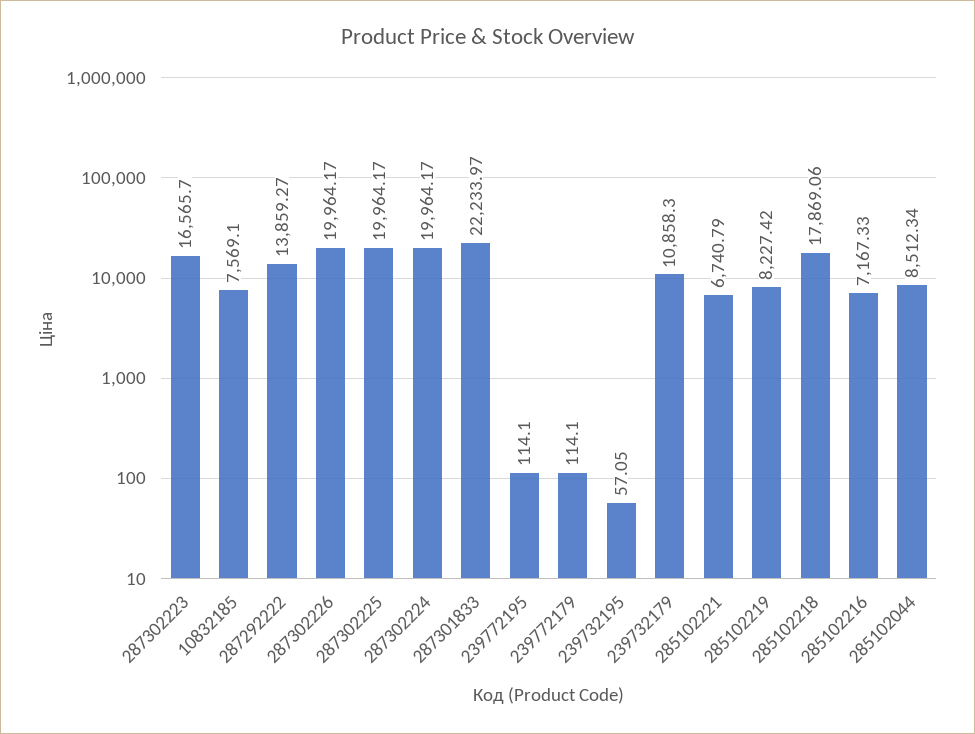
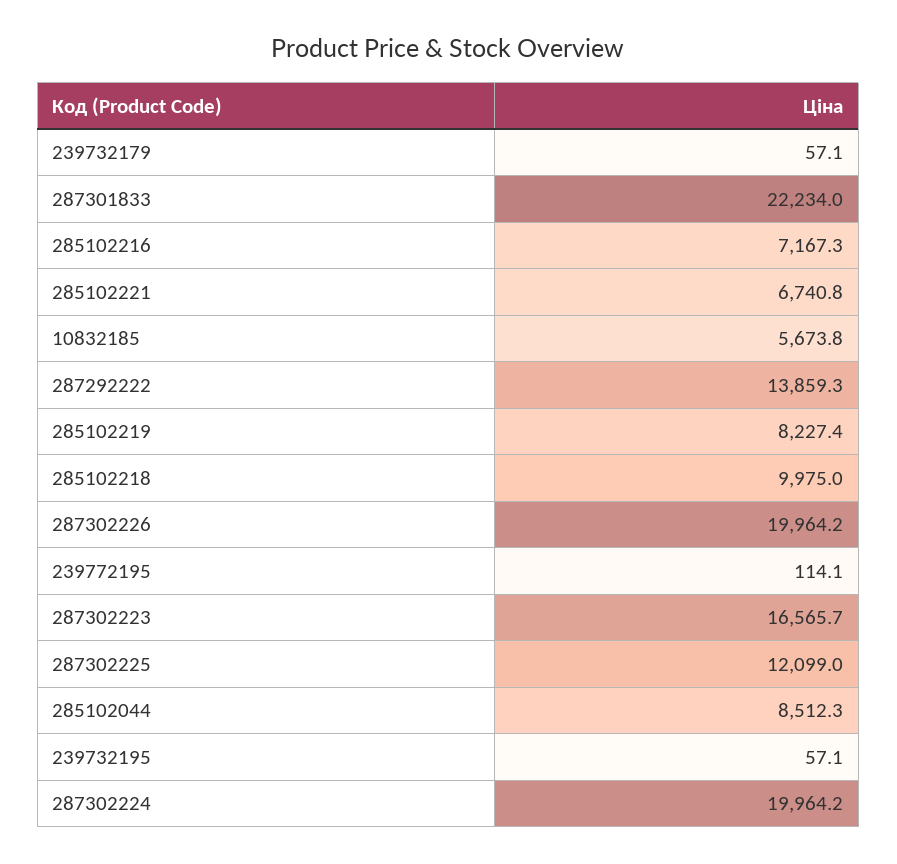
10832185: 7569.1 -> 5673.8
287302225: 19964.17 -> 12099
239772179: 114.1 -> none
239732179: 10858.3 -> 57.1
285102218: 17869.06 -> 9975

